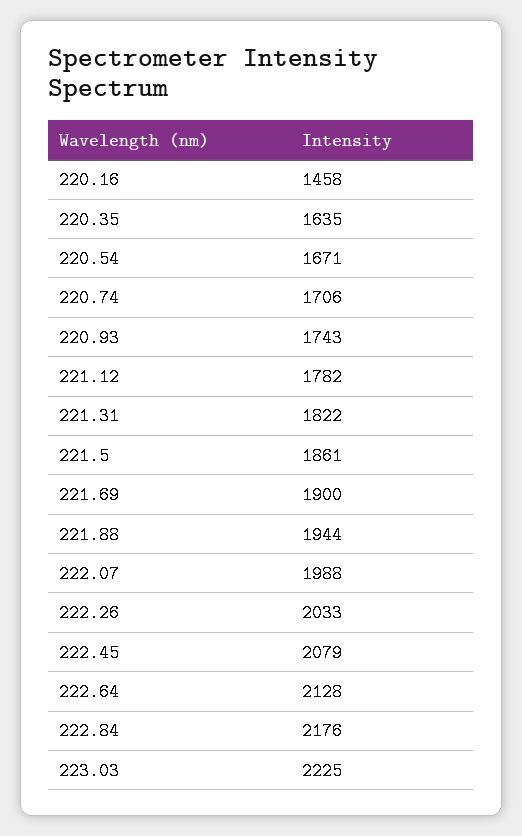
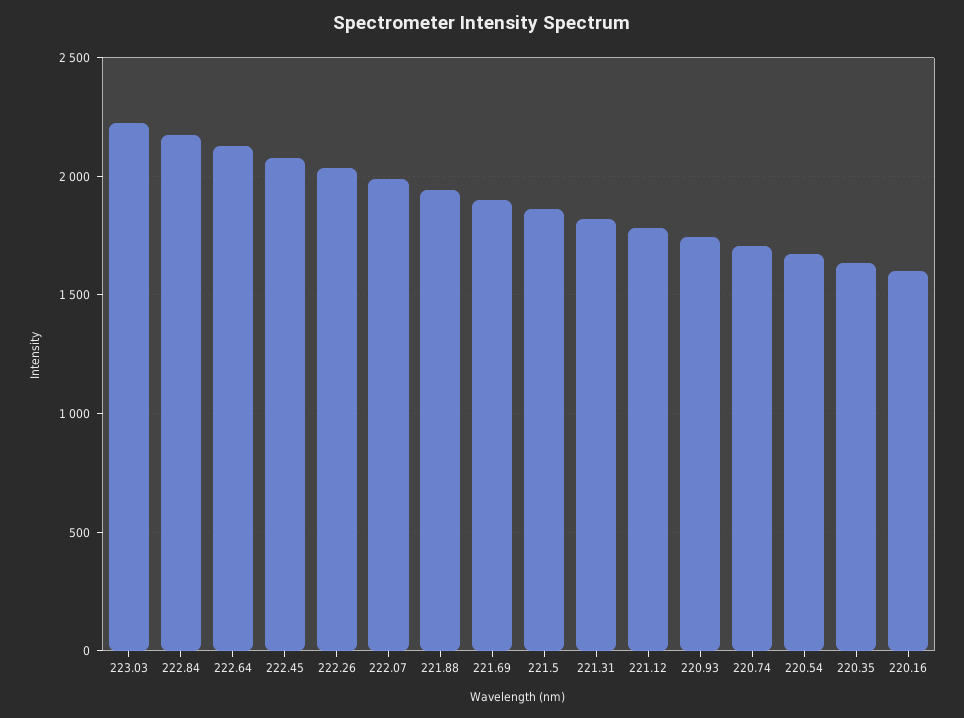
220.16: 1458 -> 1600

